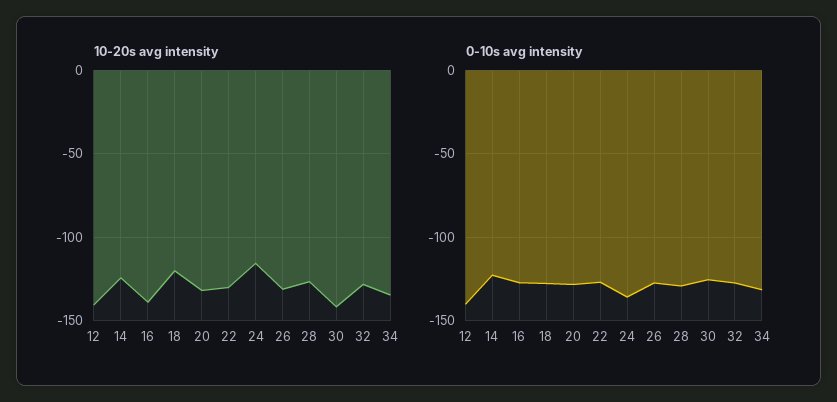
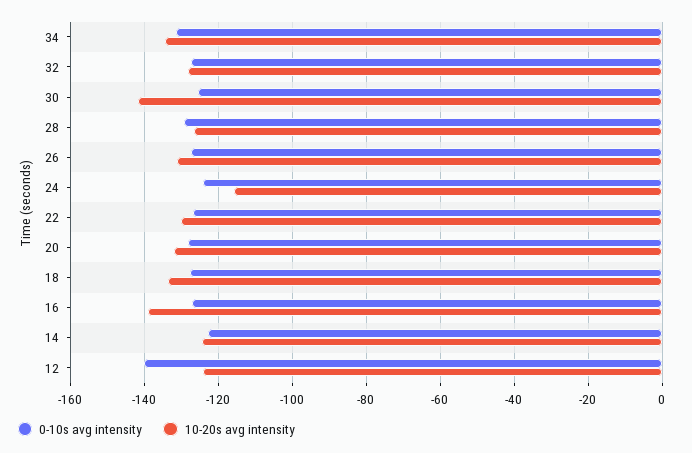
10-20s avg intensity, 12: -140 -> -124
10-20s avg intensity, 18: -120 -> -134
0-10s avg intensity, 24: -135 -> -124

